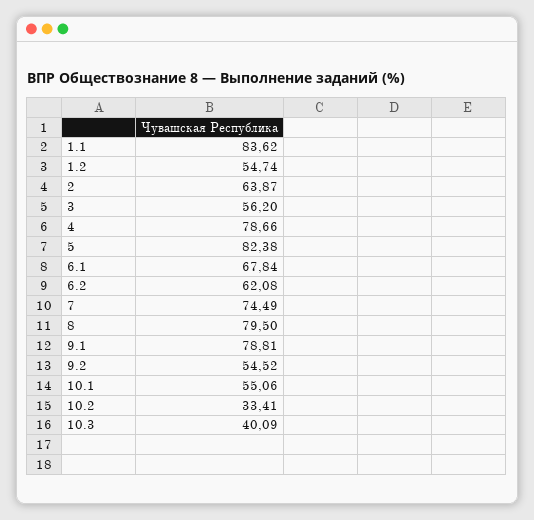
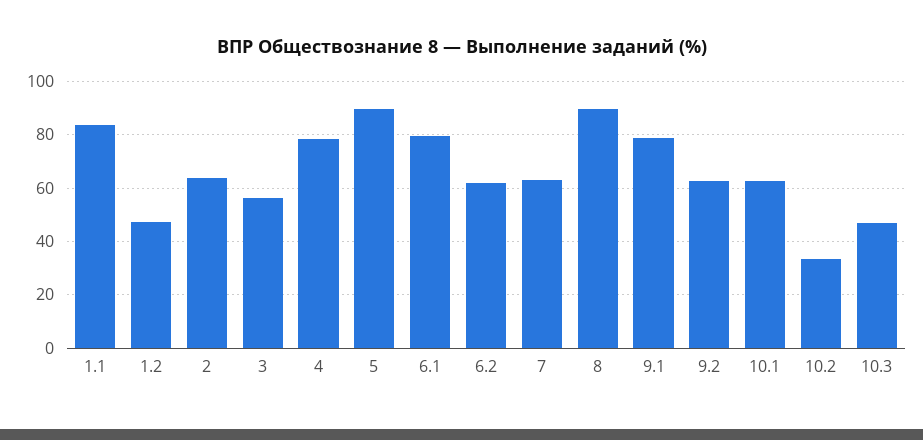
1.2: 54.74 -> 47.5
5: 82.38 -> 90
6.1: 67.84 -> 80
7: 74.49 -> 62.5
8: 79.5 -> 90
9.2: 54.52 -> 62.5
10.1: 55.06 -> 62.5
10.3: 40.09 -> 47.5

